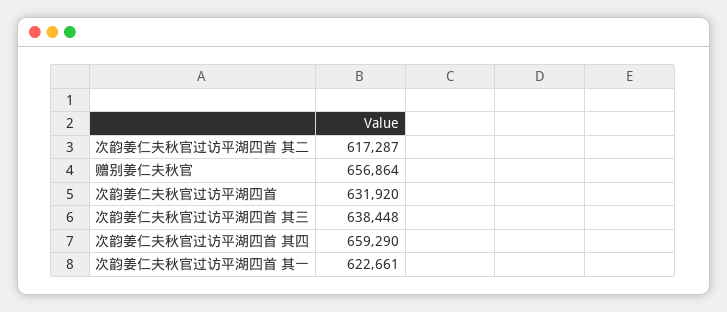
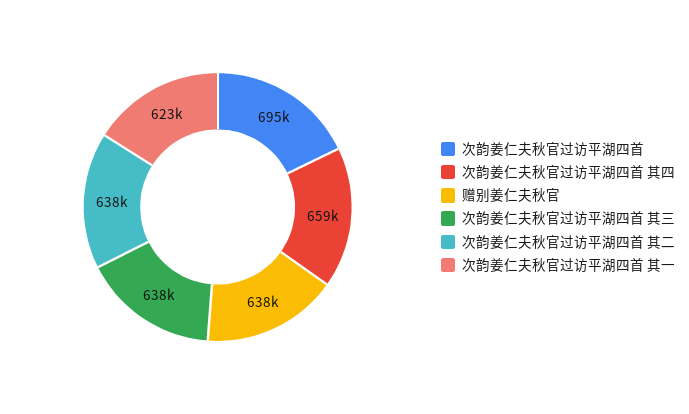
次韵姜仁夫秋官过访平湖四首 其二: 617287 -> 638000
赠别姜仁夫秋官: 656864 -> 638000
次韵姜仁夫秋官过访平湖四首: 631920 -> 695000

